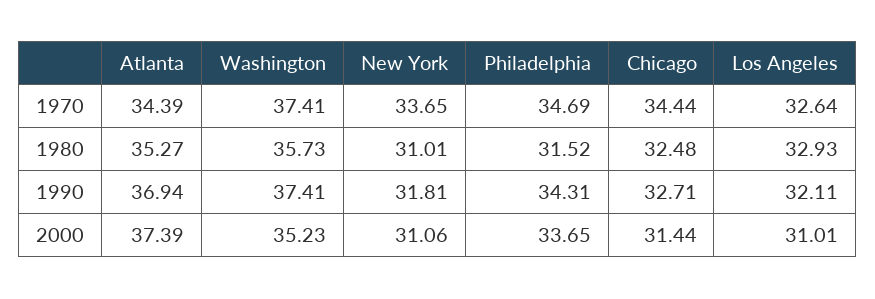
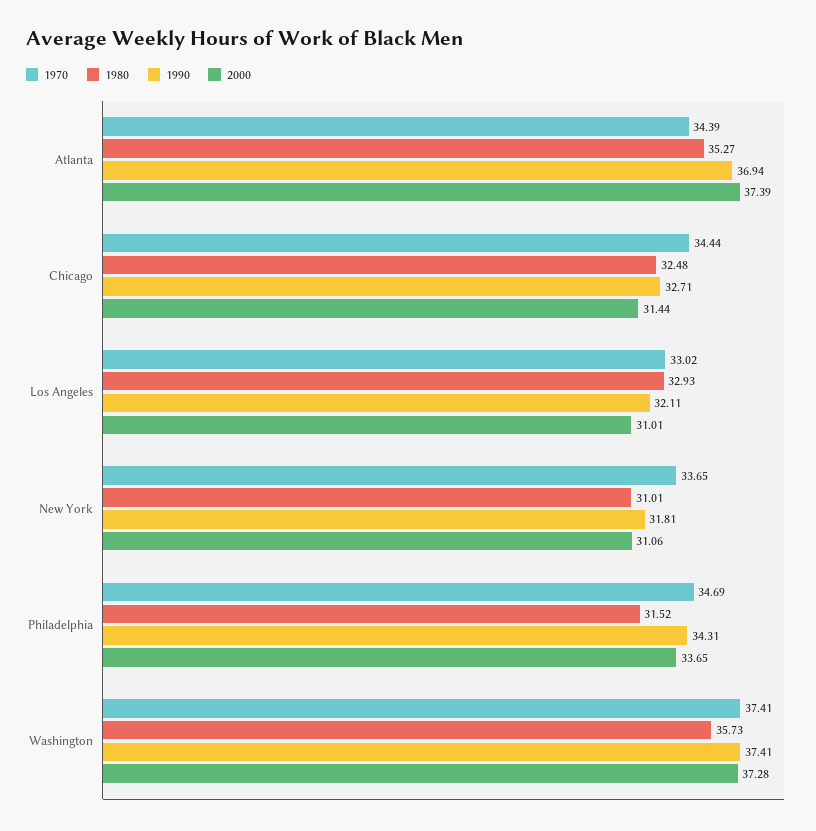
1970, Los Angeles: 32.64 -> 33.02
2000, Washington: 35.23 -> 37.28

